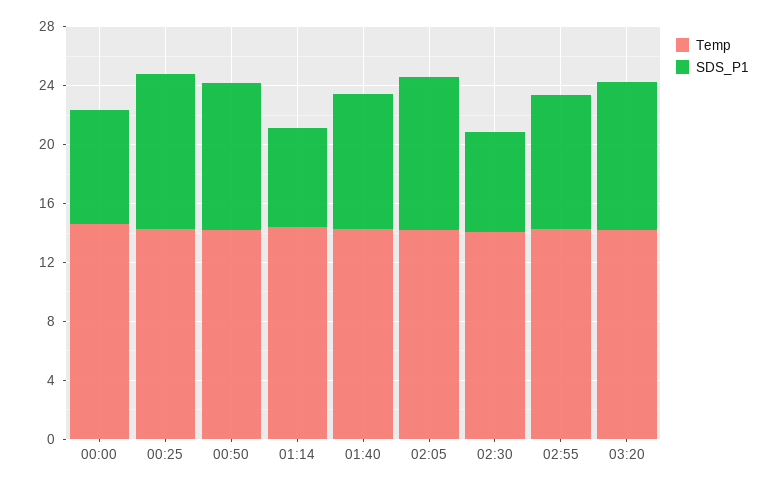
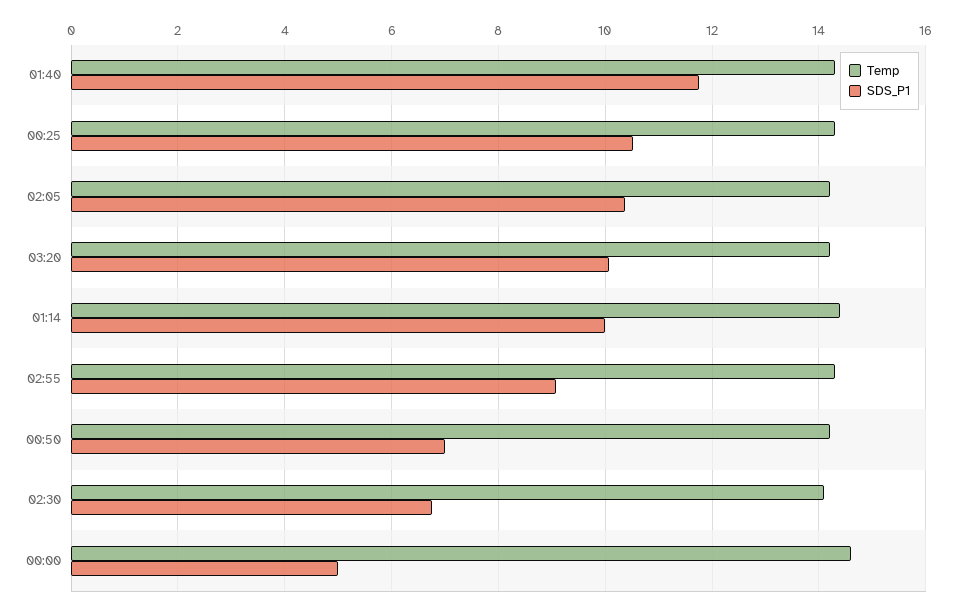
SDS_P1, 00:00: 8 -> 5
SDS_P1, 00:50: 10 -> 7
SDS_P1, 01:14: 7 -> 10
SDS_P1, 01:40: 9 -> 11.8

